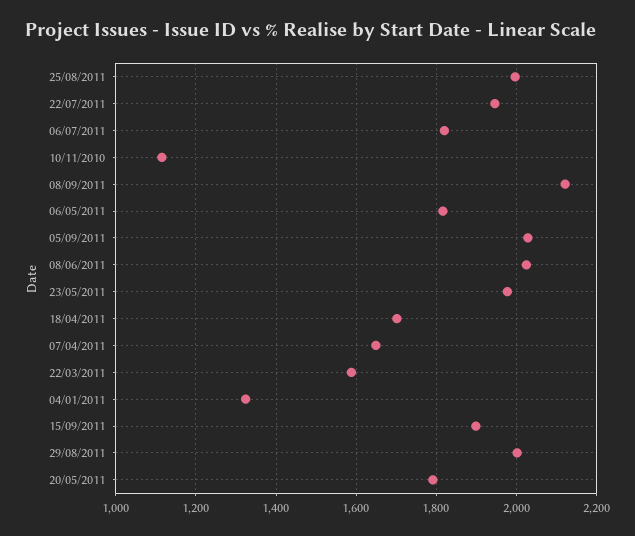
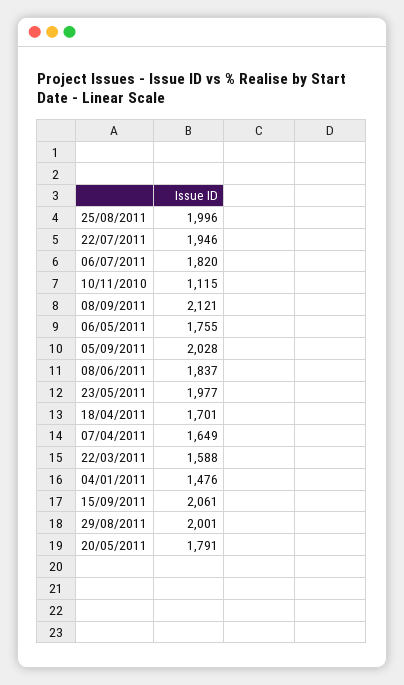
06/05/2011: 1820 -> 1755
08/06/2011: 2020 -> 1837
04/01/2011: 1320 -> 1476
15/09/2011: 1900 -> 2061

